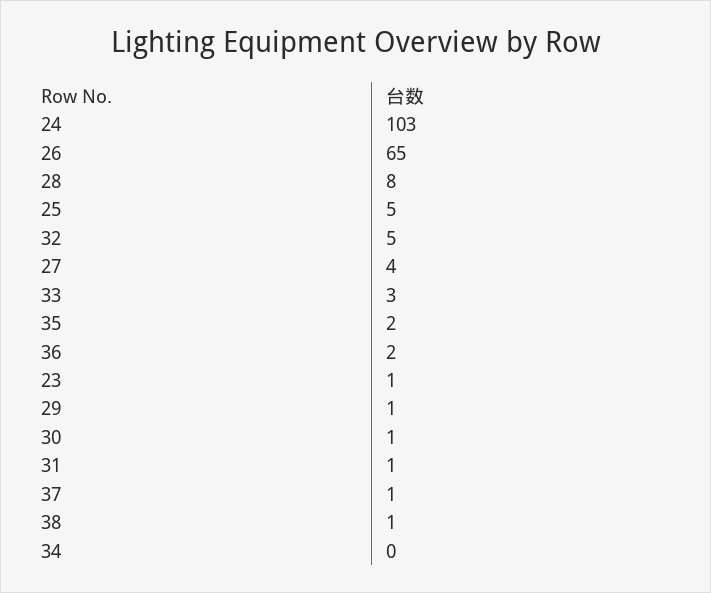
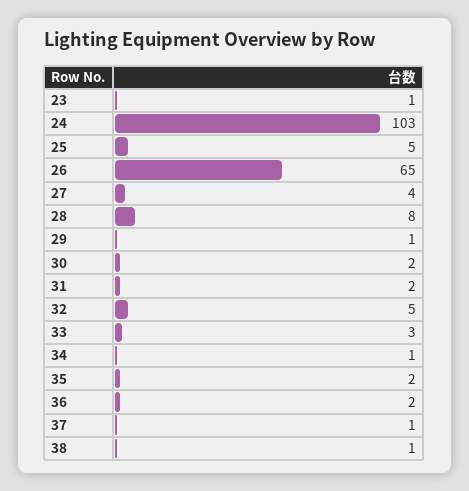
30: 1 -> 2
31: 1 -> 2
34: 0 -> 1

